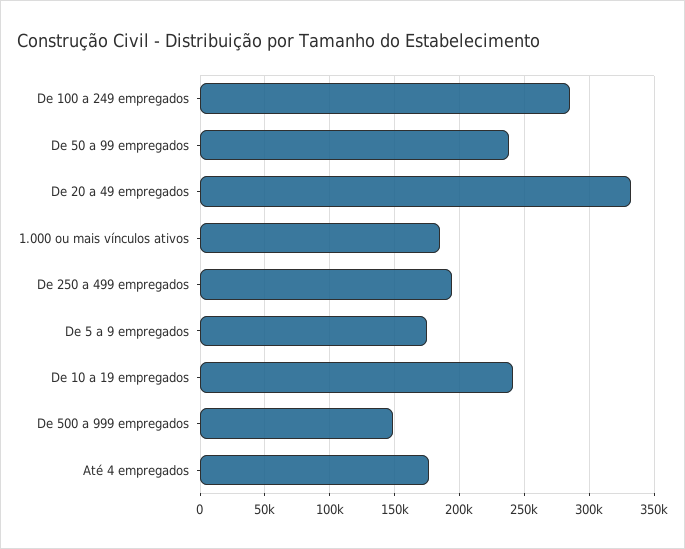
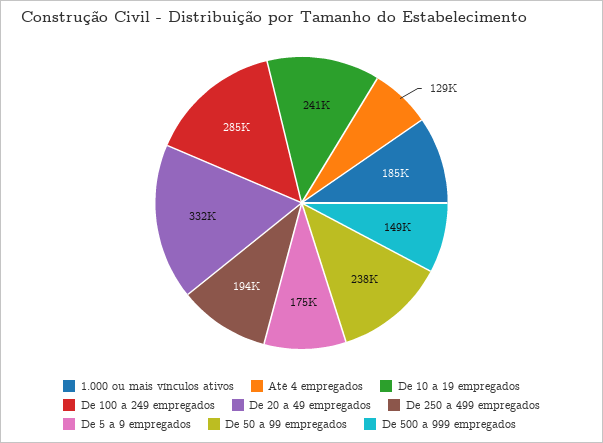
Até 4 empregados: 175000 -> 129000

